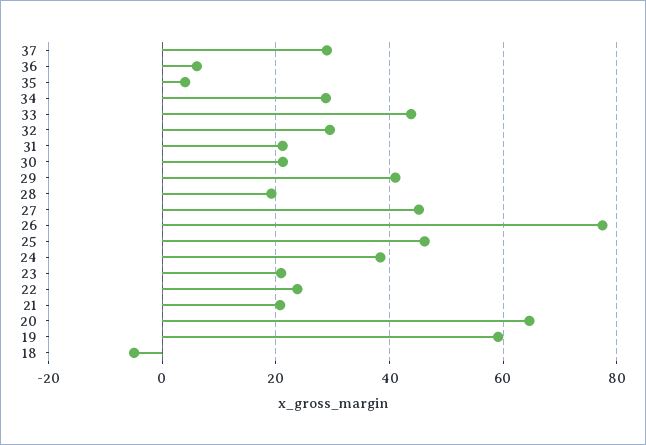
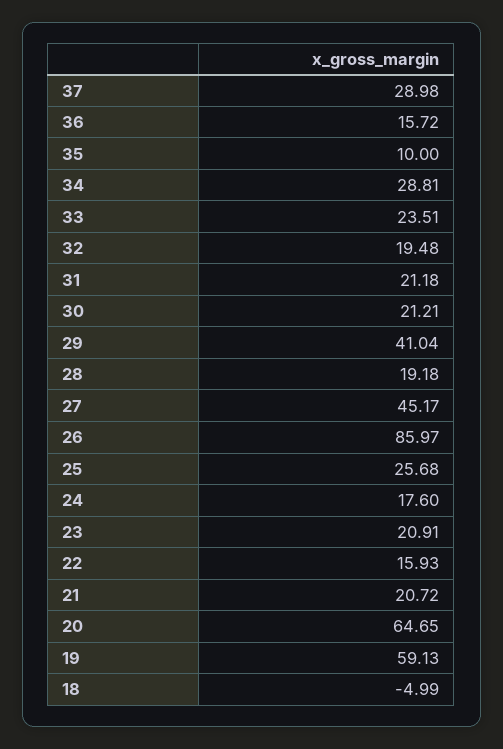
36: 6 -> 15.72
35: 4 -> 10
33: 44 -> 23.51
32: 30 -> 19.48
26: 78 -> 85.97
25: 46 -> 25.68
24: 38 -> 17.6
22: 24 -> 15.93

